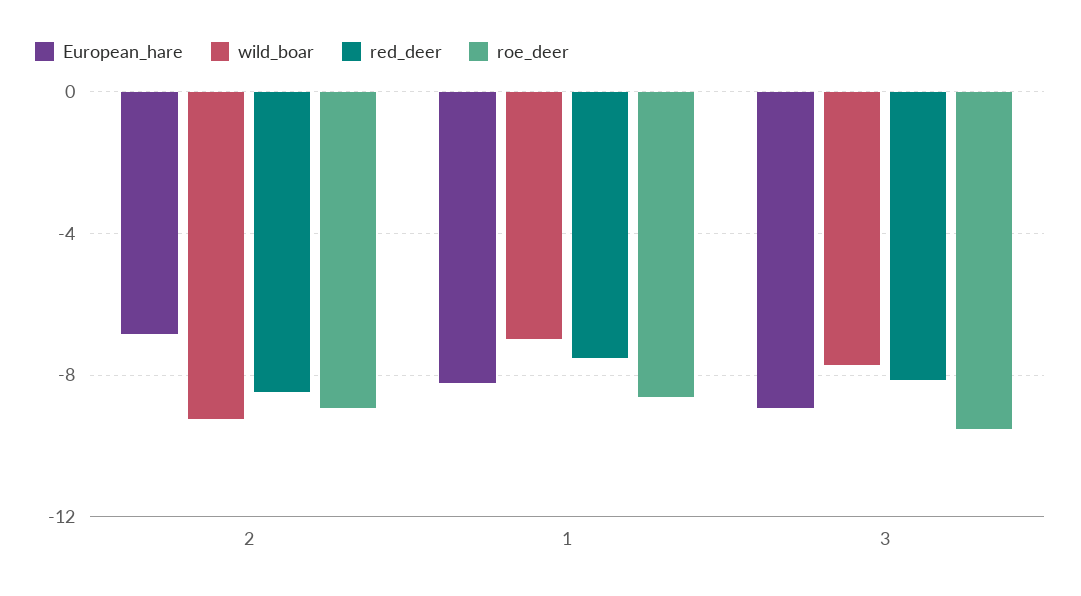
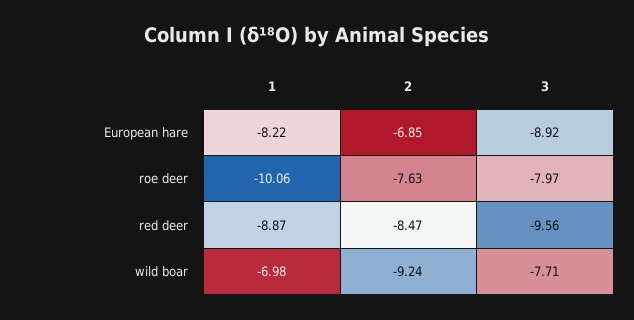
roe_deer, 2: -9 -> -7.63
red_deer, 1: -7.5 -> -8.87
roe_deer, 1: -8.5 -> -10.06
red_deer, 3: -8 -> -9.56
roe_deer, 3: -9.5 -> -7.97

